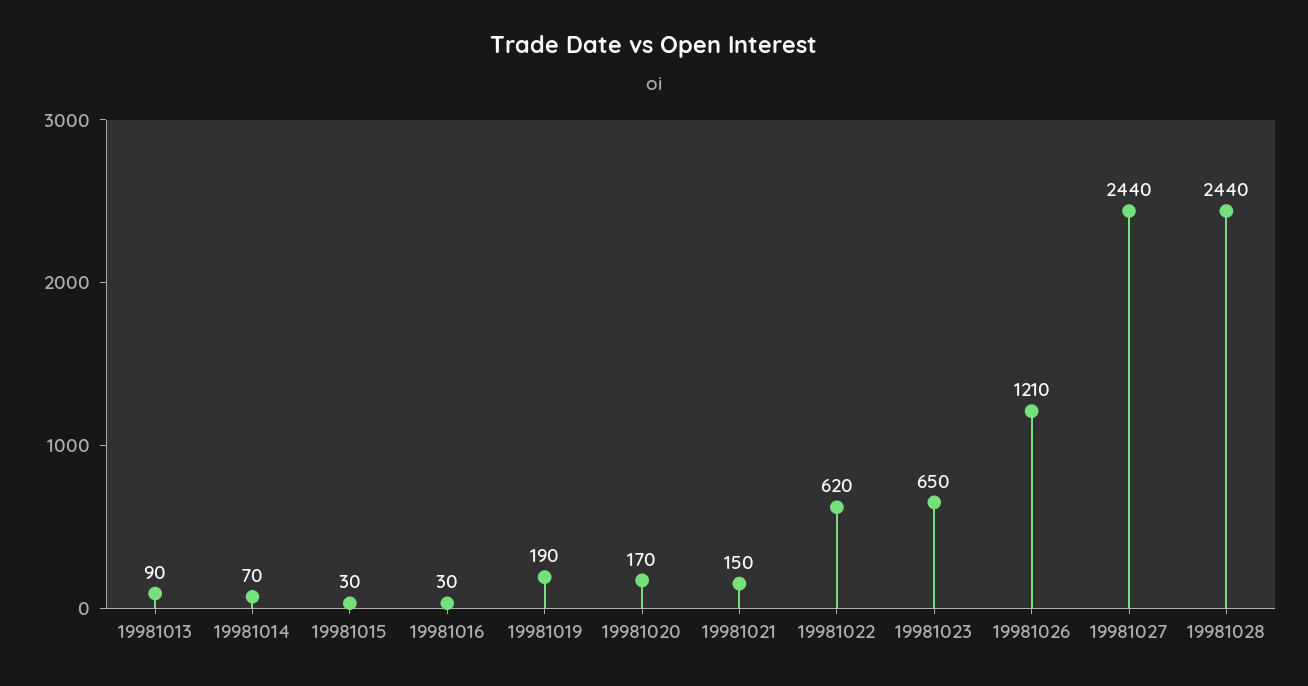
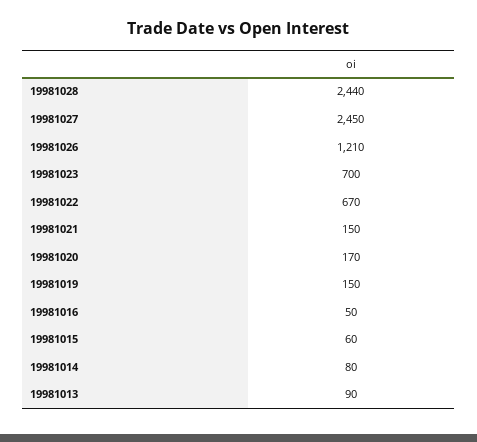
19981014: 70 -> 80
19981015: 30 -> 60
19981016: 30 -> 50
19981019: 190 -> 150
19981022: 620 -> 670
19981023: 650 -> 700
19981027: 2440 -> 2450

